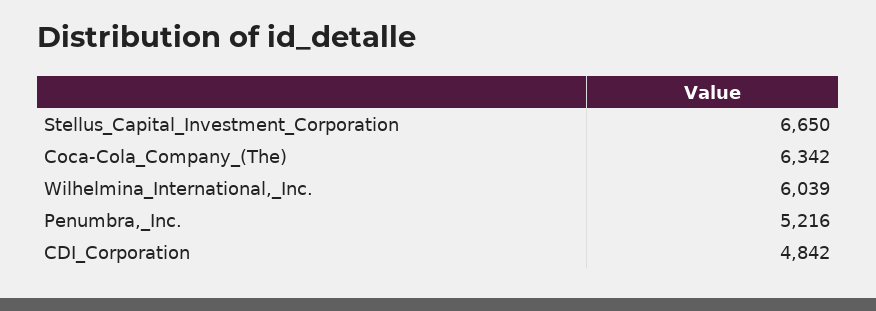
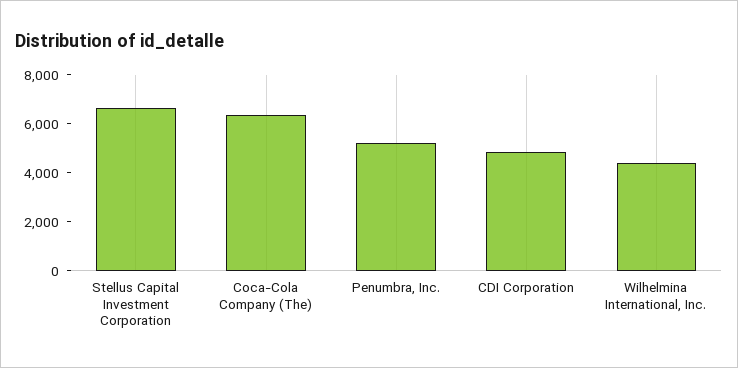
Wilhelmina_International,_Inc.: 6039 -> 4500

